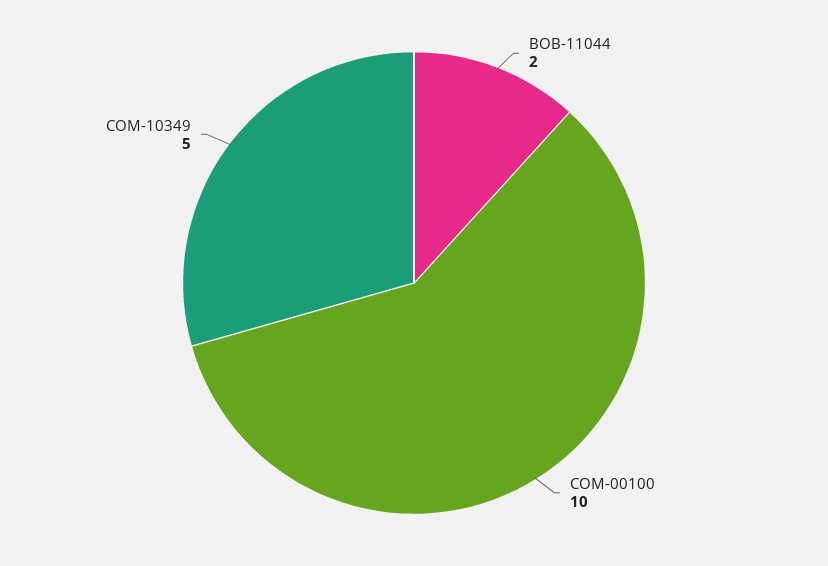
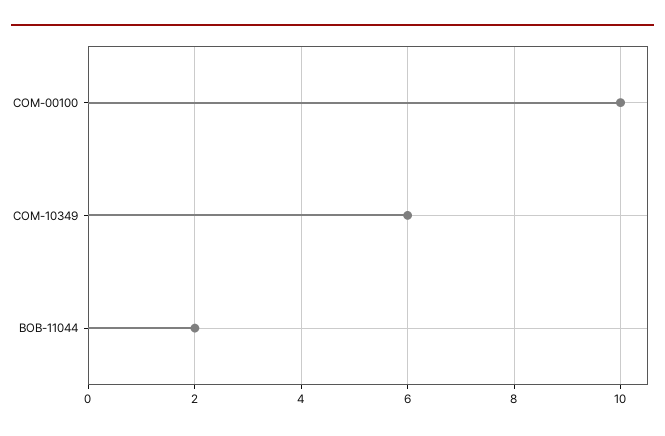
COM-10349: 5 -> 6

